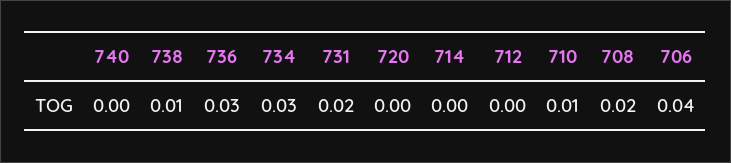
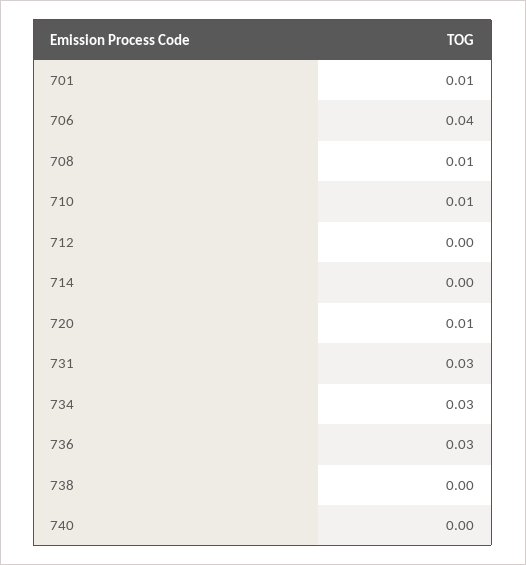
738: 0.01 -> 0
731: 0.02 -> 0.03
720: 0 -> 0.01
708: 0.02 -> 0.01
701: none -> 0.01

